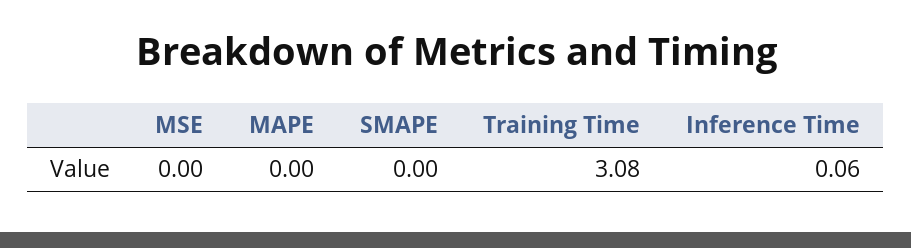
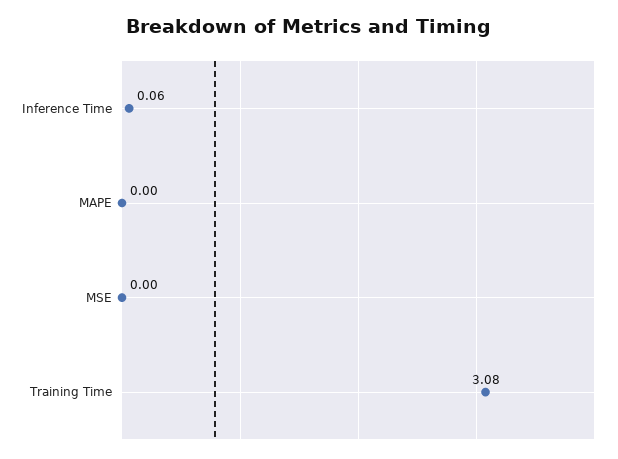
SMAPE: 0 -> none

